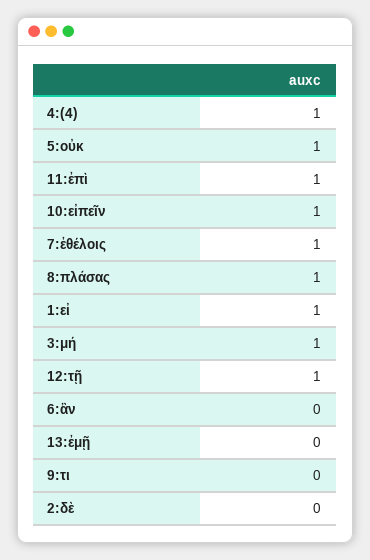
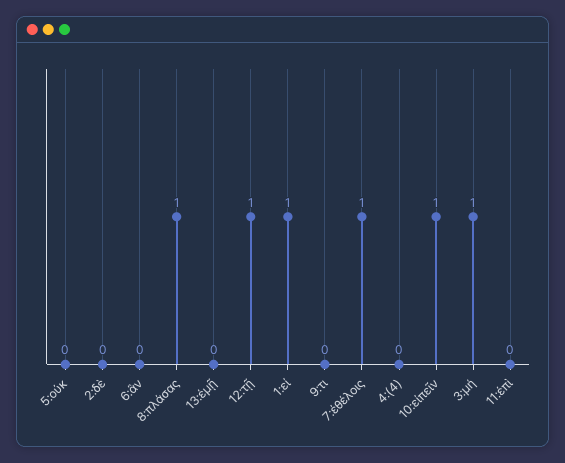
4:(4): 1 -> 0
5:οὐκ: 1 -> 0
11:ἐπὶ: 1 -> 0

